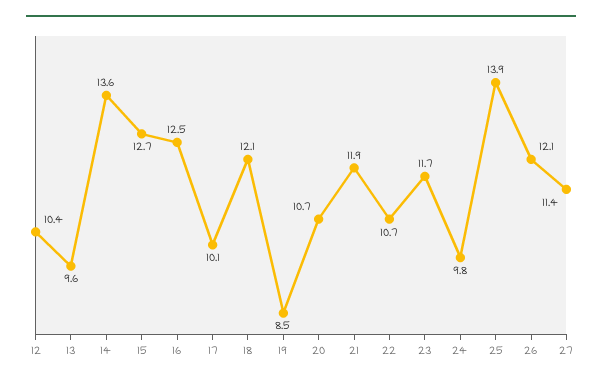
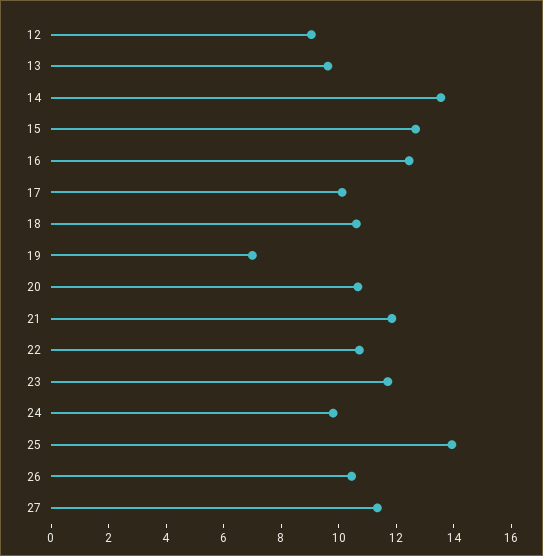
12: 10.4 -> 9
18: 12.1 -> 10.5
19: 8.5 -> 7
26: 12.1 -> 10.5

